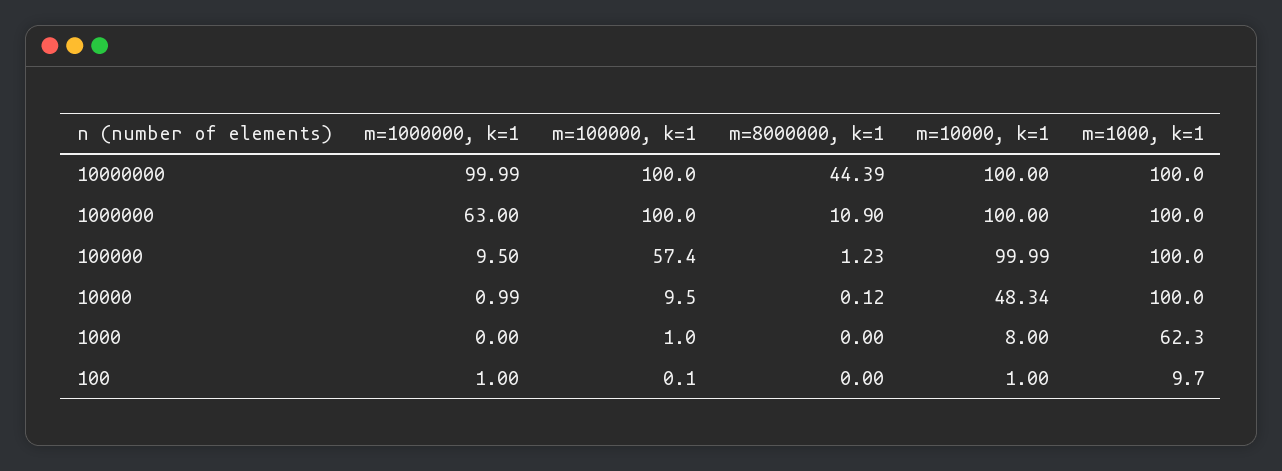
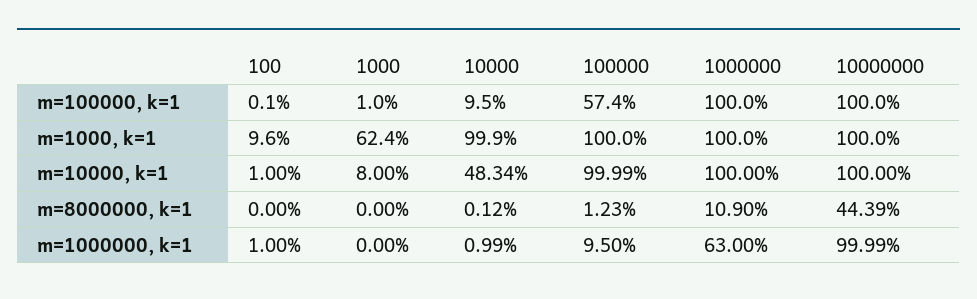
m=1000, k=1, 10000: 100 -> 99.9
m=1000, k=1, 1000: 62.3 -> 62.4
m=1000, k=1, 100: 9.7 -> 9.6

